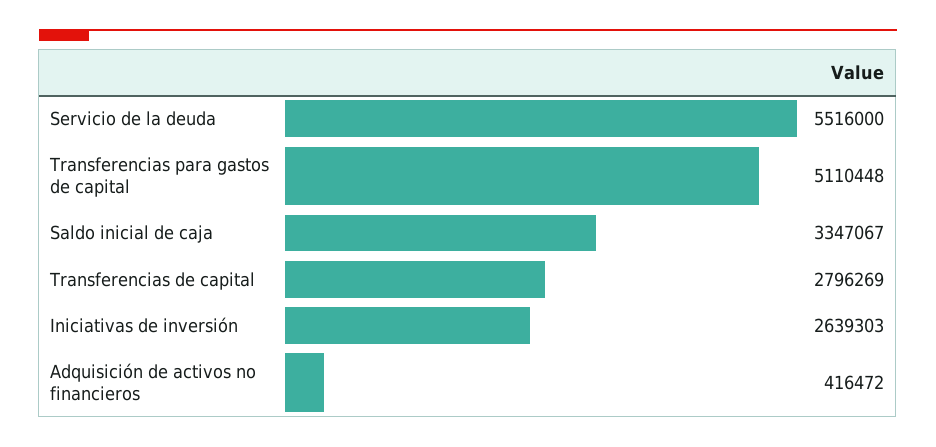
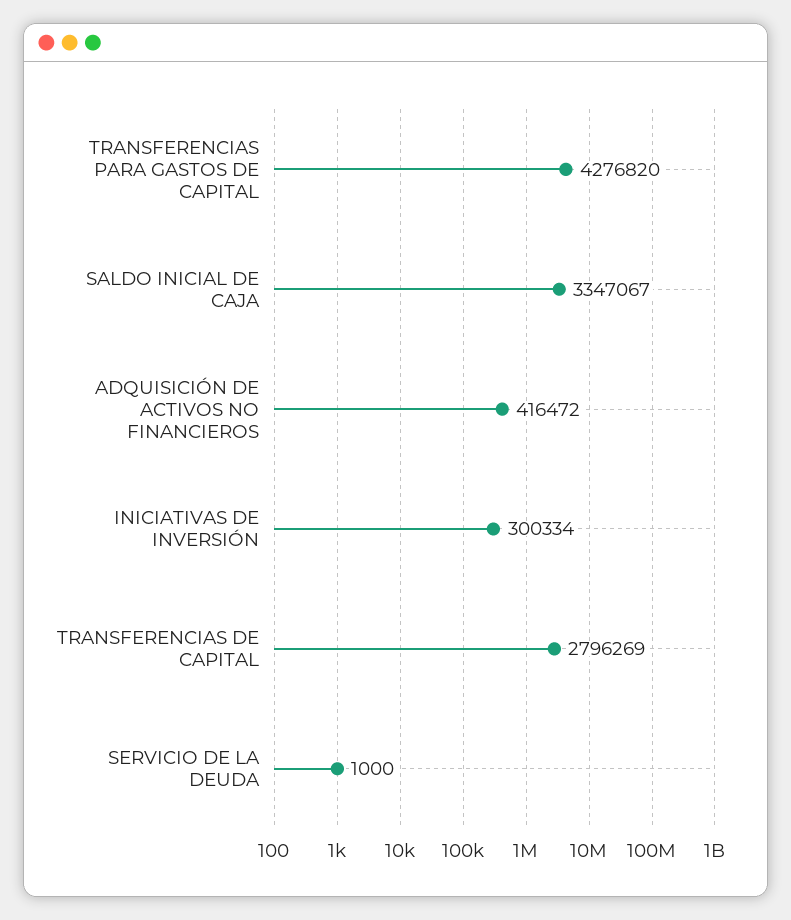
Servicio de la deuda: 5516000 -> 1000
Transferencias para gastos de capital: 5110448 -> 4276820
Iniciativas de inversión: 2639303 -> 300334

